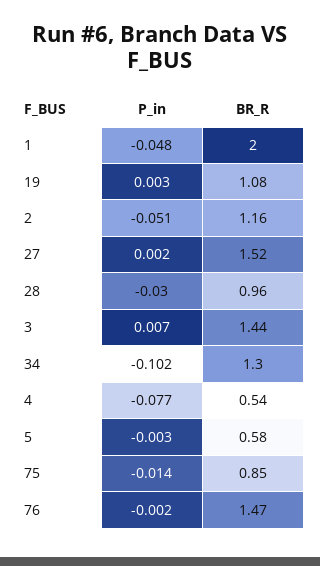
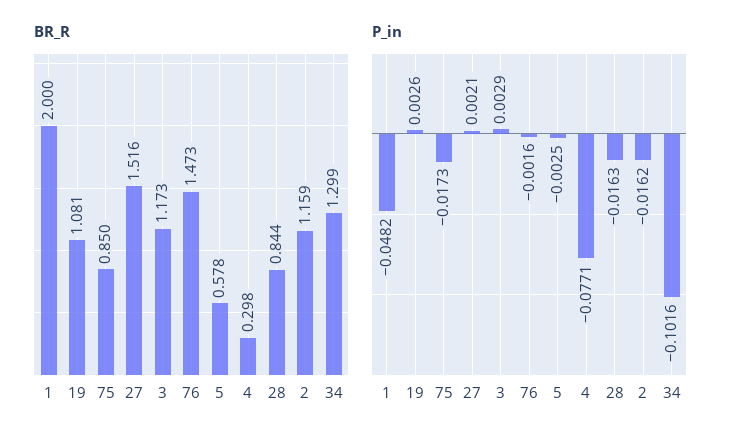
P_in, 2: -0.051 -> -0.0162
P_in, 28: -0.03 -> -0.0163
BR_R, 28: 0.96 -> 0.844
P_in, 3: 0.007 -> 0.0029
BR_R, 3: 1.44 -> 1.173
BR_R, 4: 0.54 -> 0.298
P_in, 75: -0.014 -> -0.0173

